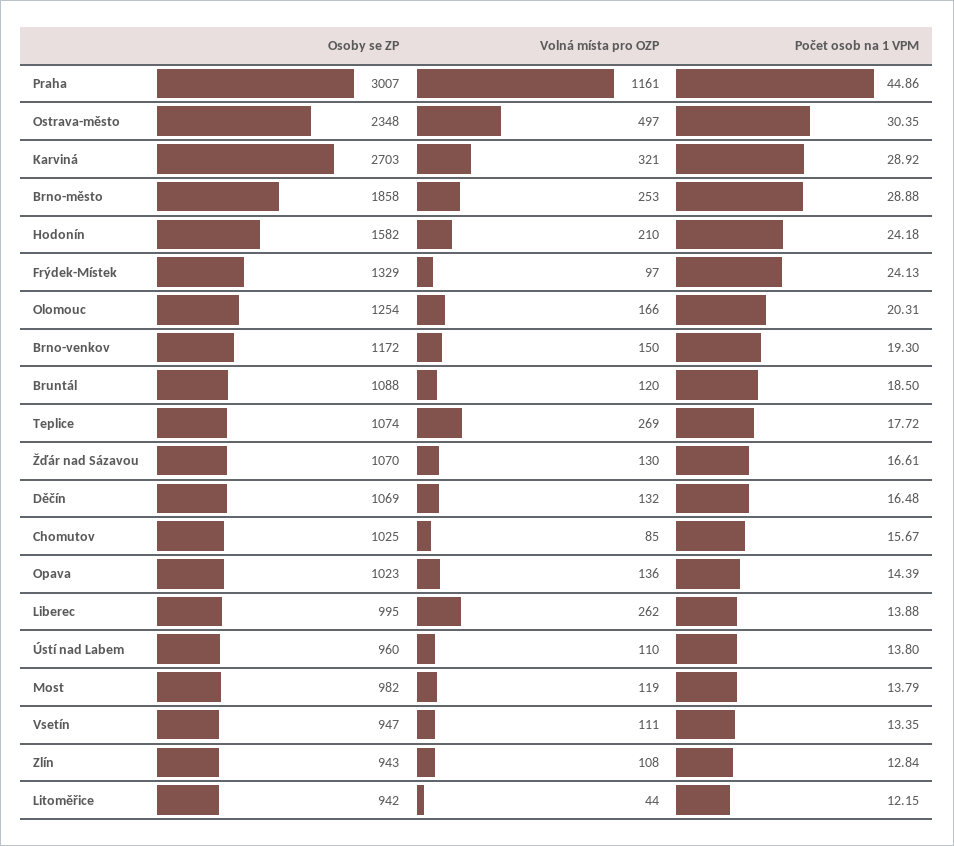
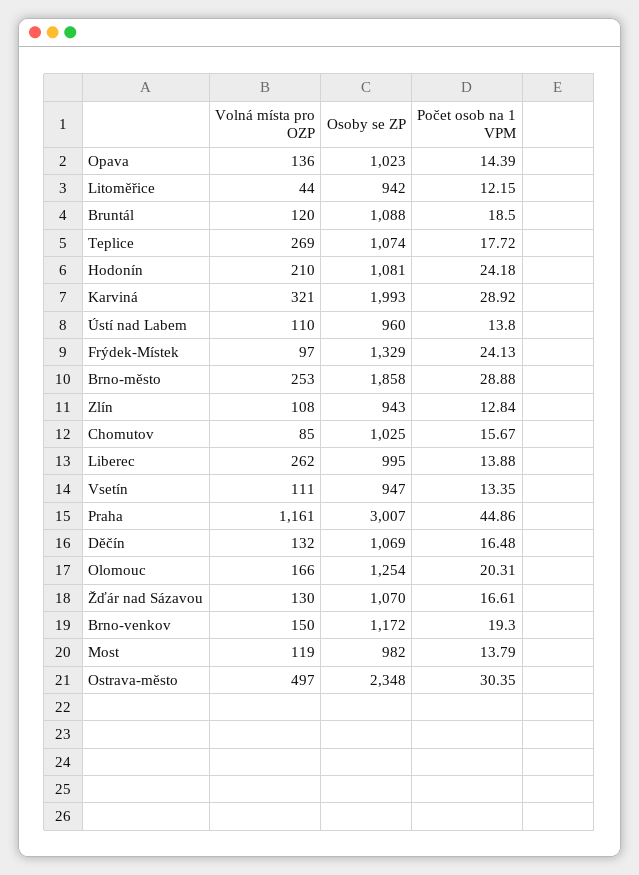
Osoby se ZP, Karviná: 2703 -> 1993
Osoby se ZP, Hodonín: 1582 -> 1081

